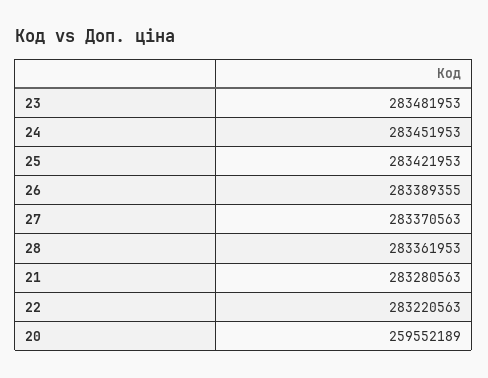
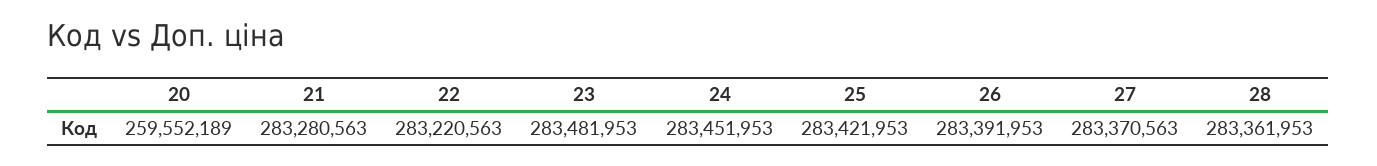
26: 283389355 -> 283391953

